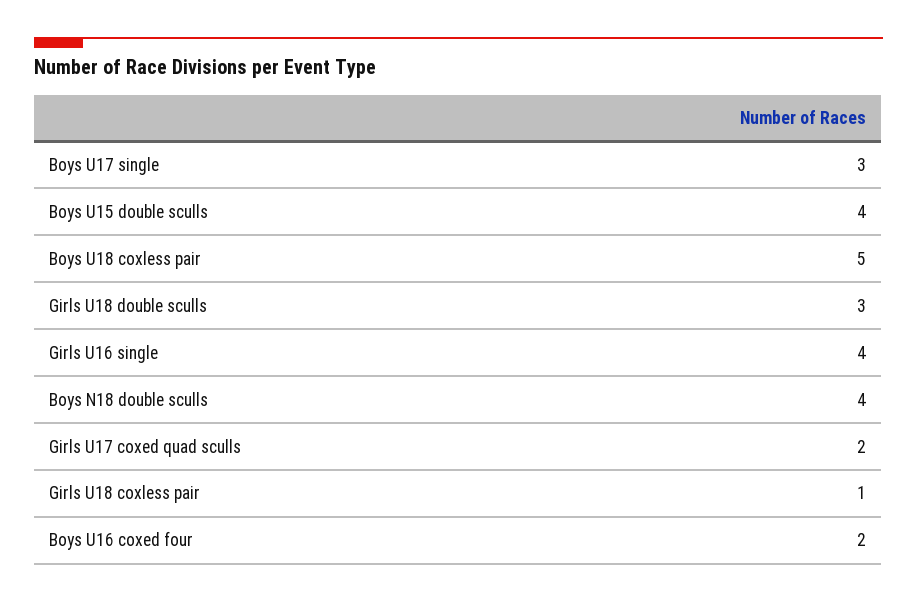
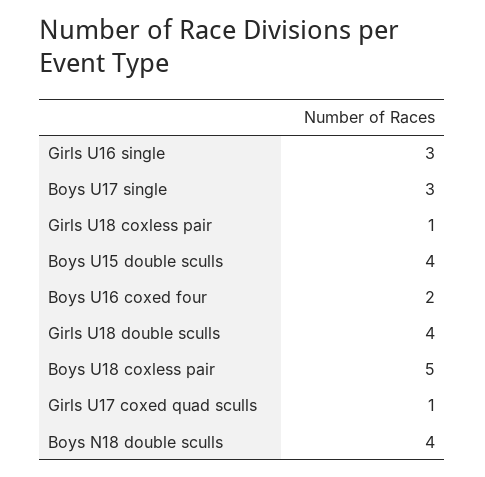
Girls U18 double sculls: 3 -> 4
Girls U16 single: 4 -> 3
Girls U17 coxed quad sculls: 2 -> 1

